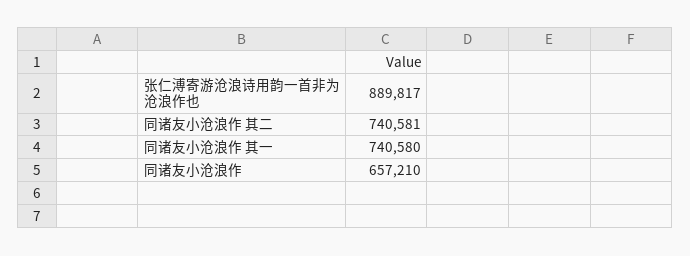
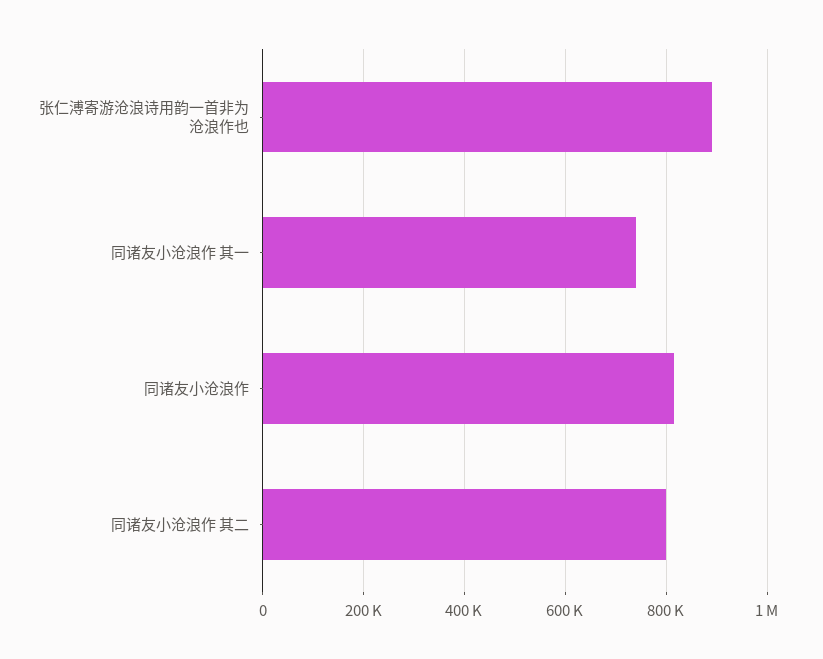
同诸友小沧浪作 其二: 740581 -> 800000
同诸友小沧浪作: 657210 -> 820000

